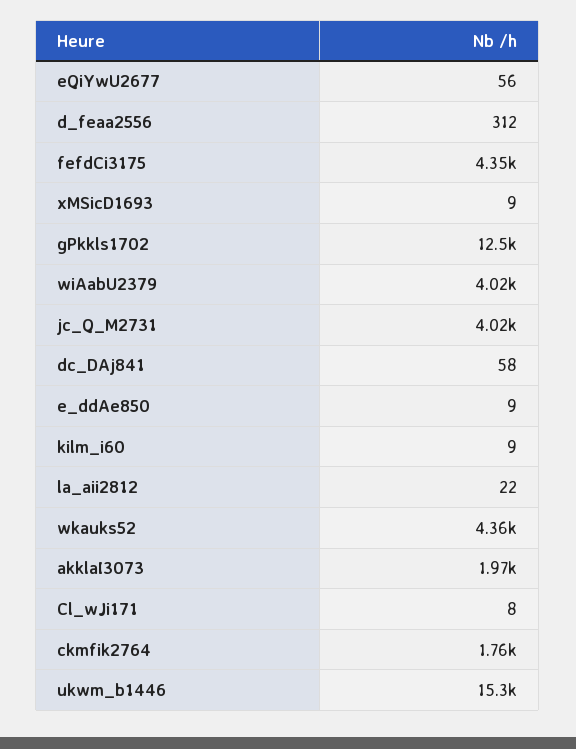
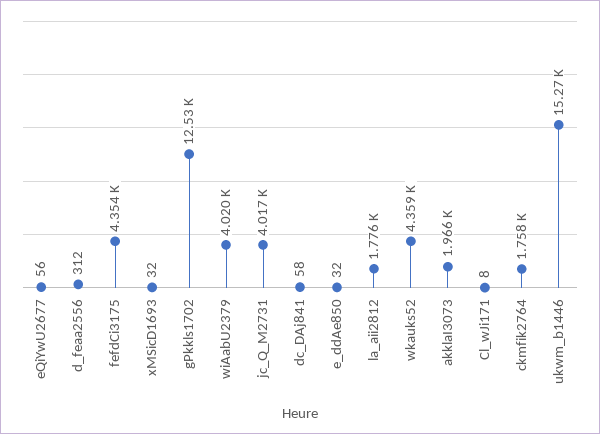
xMSicD1693: 9 -> 32
e_ddAe850: 9 -> 32
kilm_i60: 9 -> none
la_aii2812: 22 -> 1776

